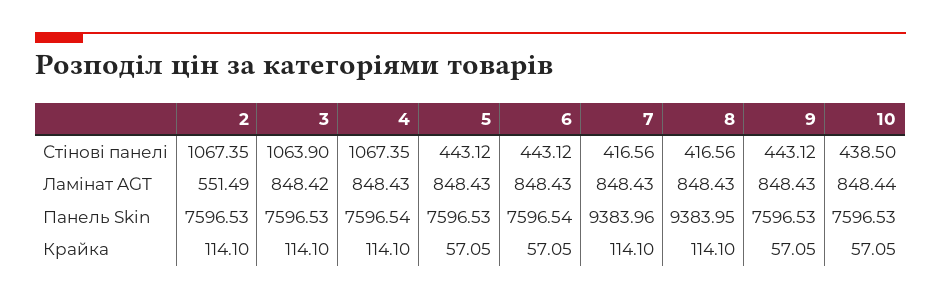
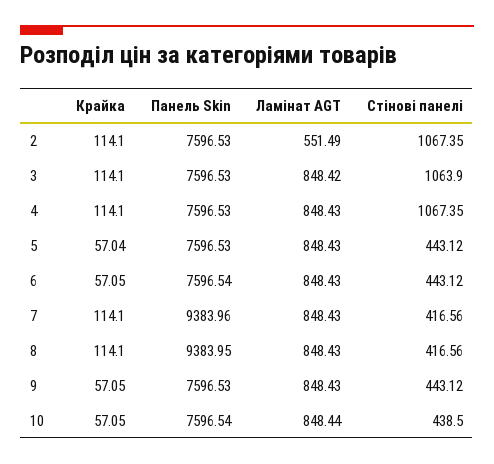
4, Панель Skin: 7596.54 -> 7596.53
10, Панель Skin: 7596.53 -> 7596.54
5, Крайка: 57.05 -> 57.04

